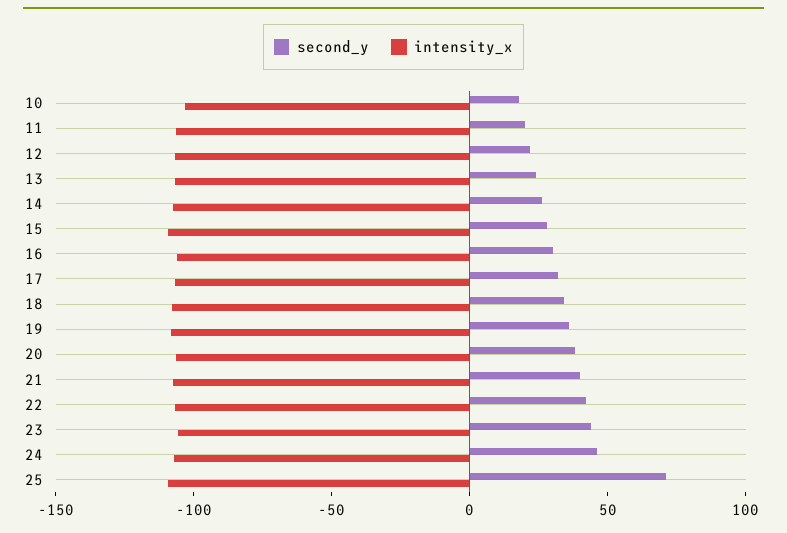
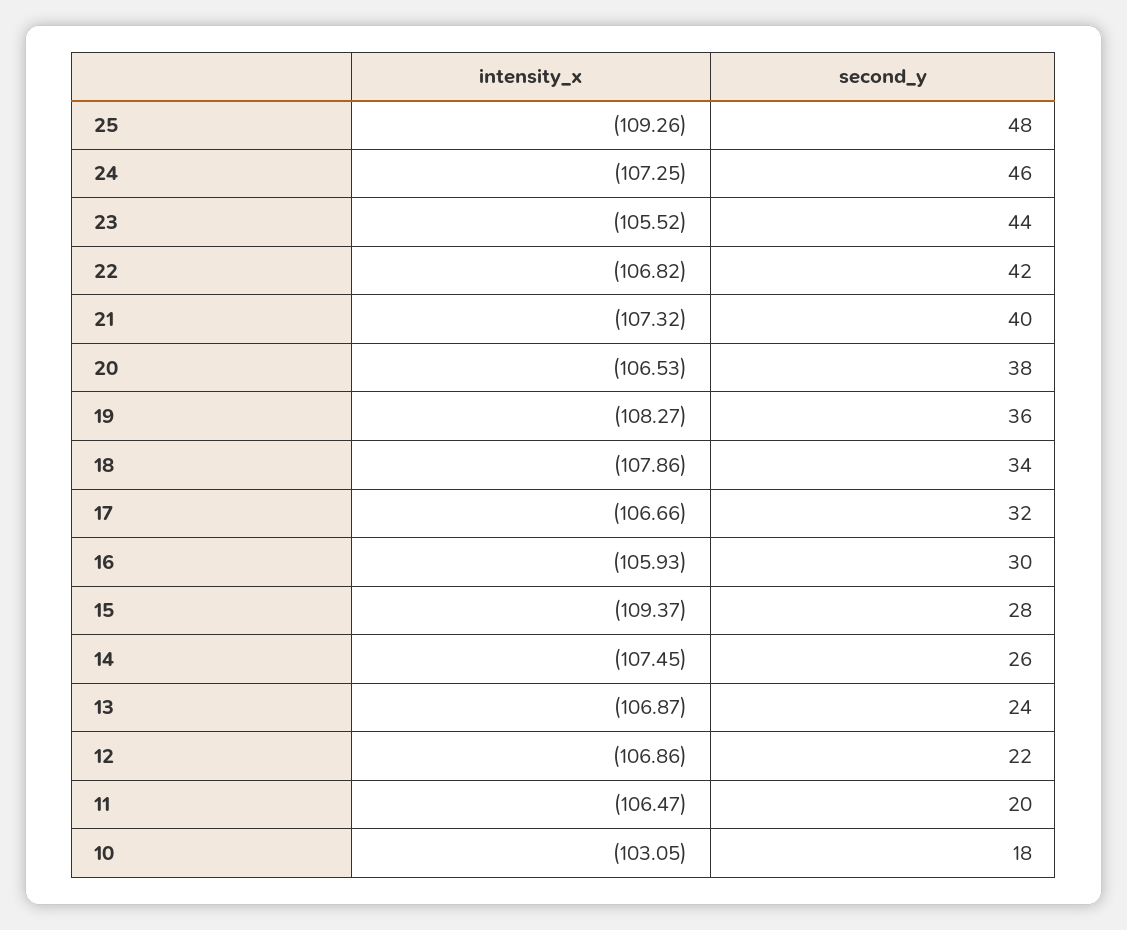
second_y, 25: 70 -> 48

